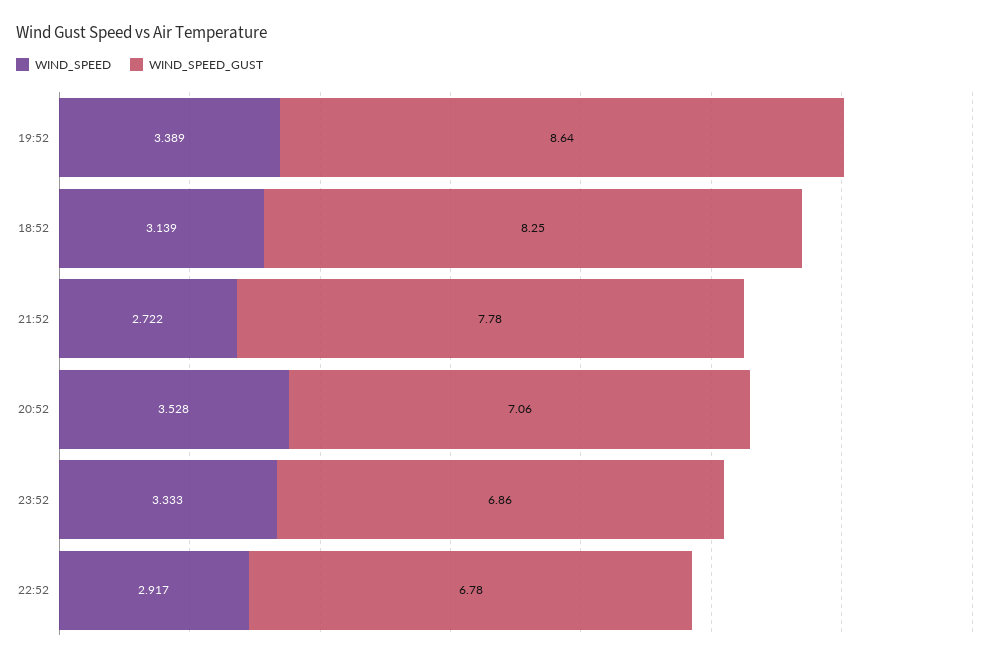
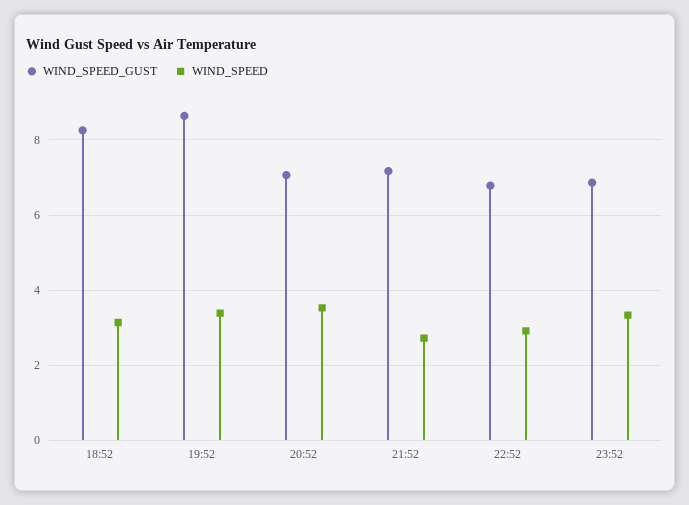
WIND_SPEED_GUST, 21:52: 7.78 -> 7.2

